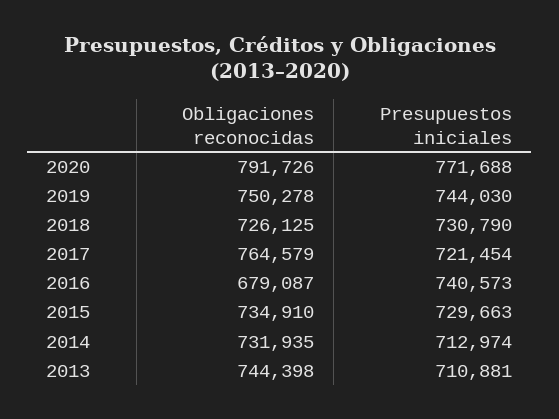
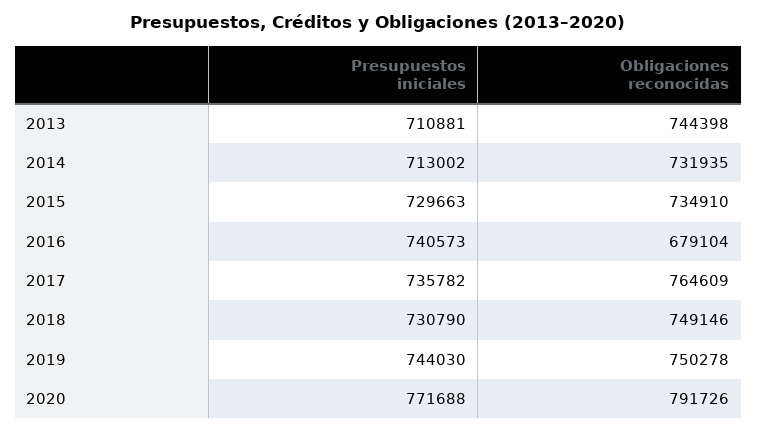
Obligaciones reconocidas, 2018: 726125 -> 749146
Obligaciones reconocidas, 2017: 764579 -> 764609
Presupuestos iniciales, 2017: 721454 -> 735782
Obligaciones reconocidas, 2016: 679087 -> 679104
Presupuestos iniciales, 2014: 712974 -> 713002

